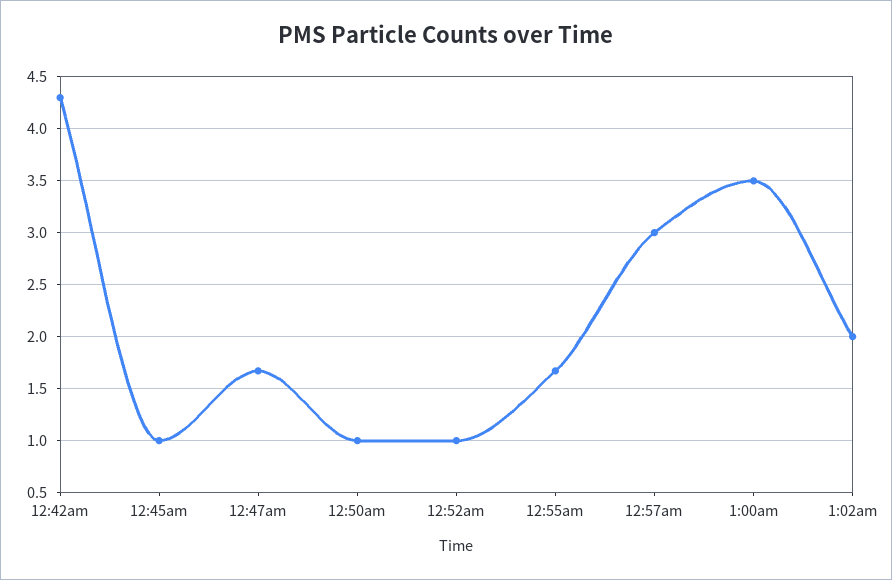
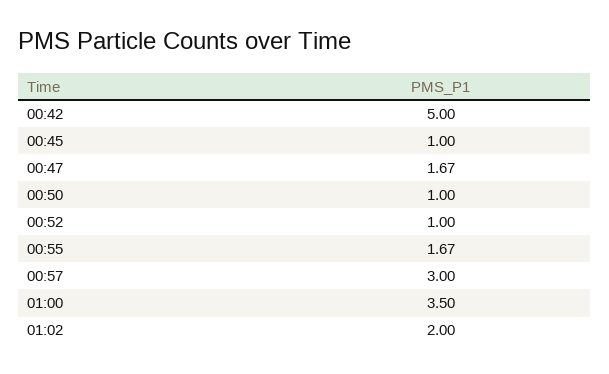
12:42am: 4.3 -> 5

